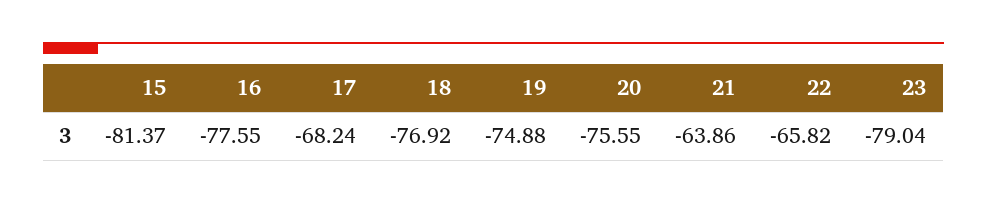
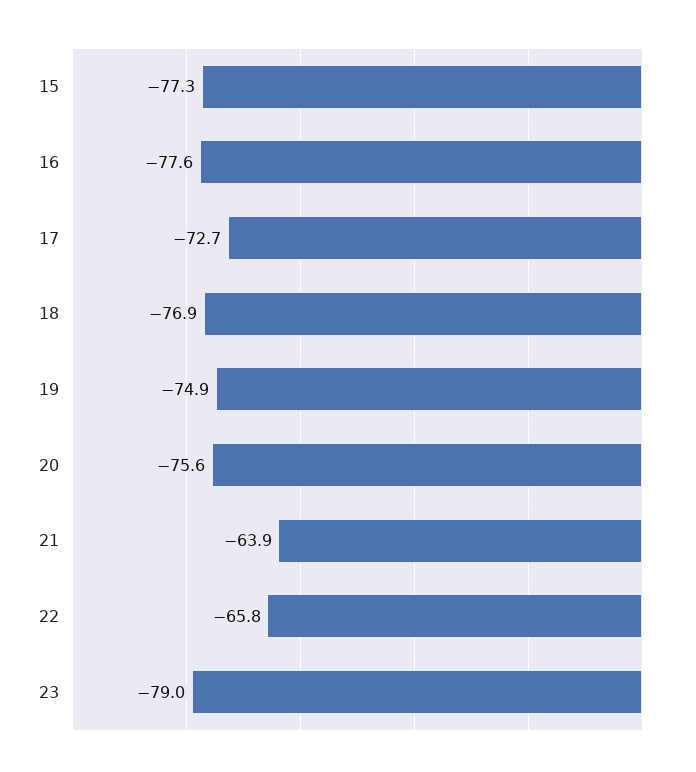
15: -81.37 -> -77.3
17: -68.24 -> -72.7

